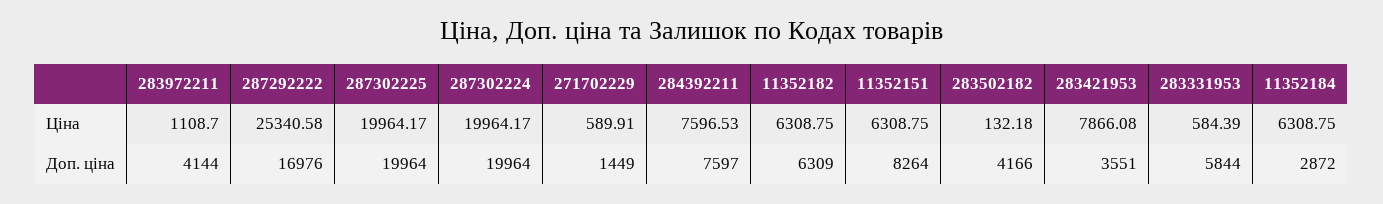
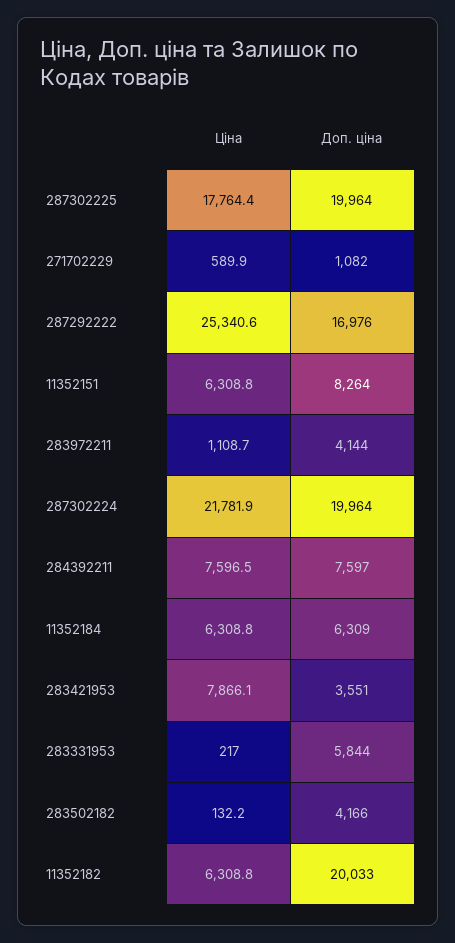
287302225, Ціна: 19964.17 -> 17764.4
287302224, Ціна: 19964.17 -> 21781.9
283331953, Ціна: 584.39 -> 217
271702229, Доп. ціна: 1449 -> 1082
11352182, Доп. ціна: 6309 -> 20033
11352184, Доп. ціна: 2872 -> 6309

